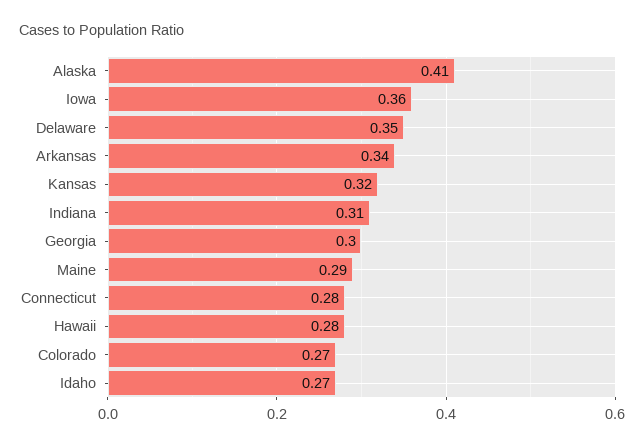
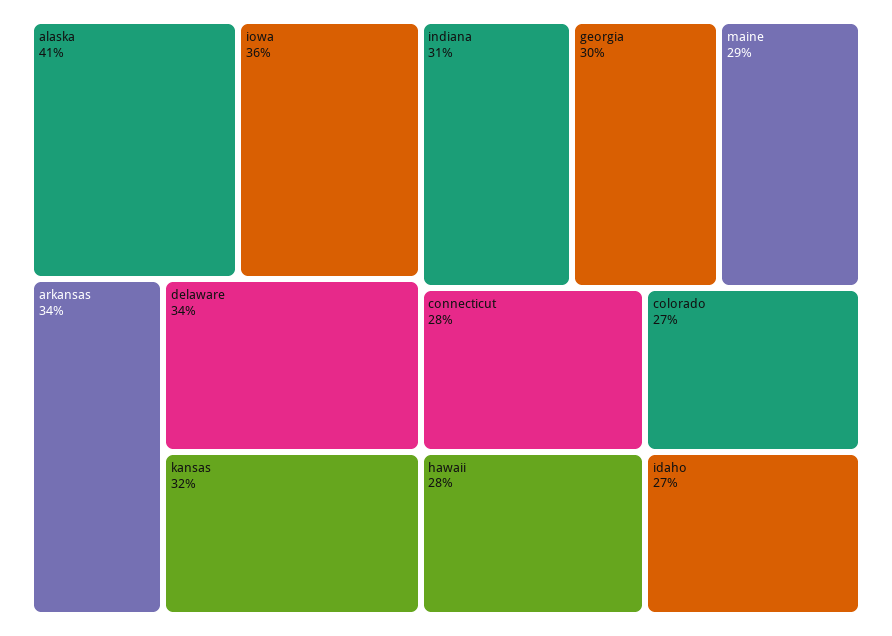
Delaware: 0.35 -> 0.34

